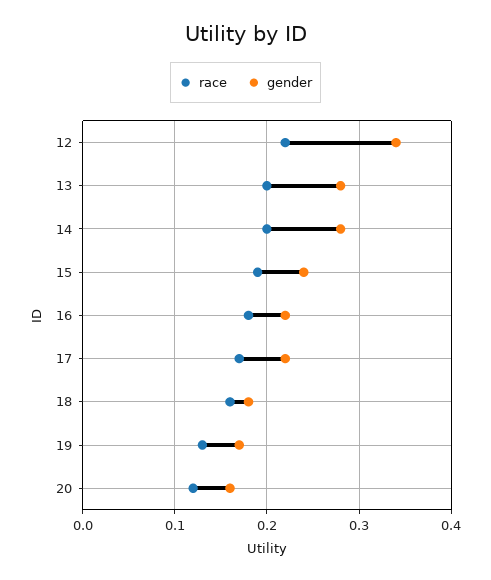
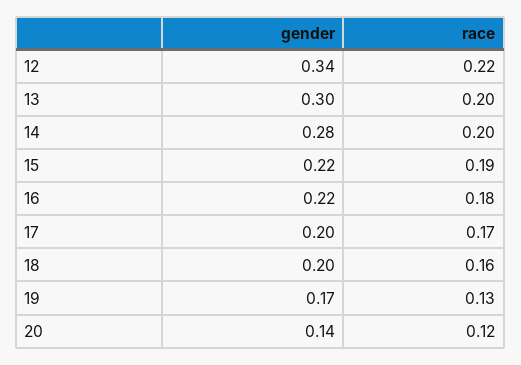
gender, 13: 0.28 -> 0.3
gender, 15: 0.24 -> 0.22
gender, 17: 0.22 -> 0.2
gender, 18: 0.18 -> 0.2
gender, 20: 0.16 -> 0.14

